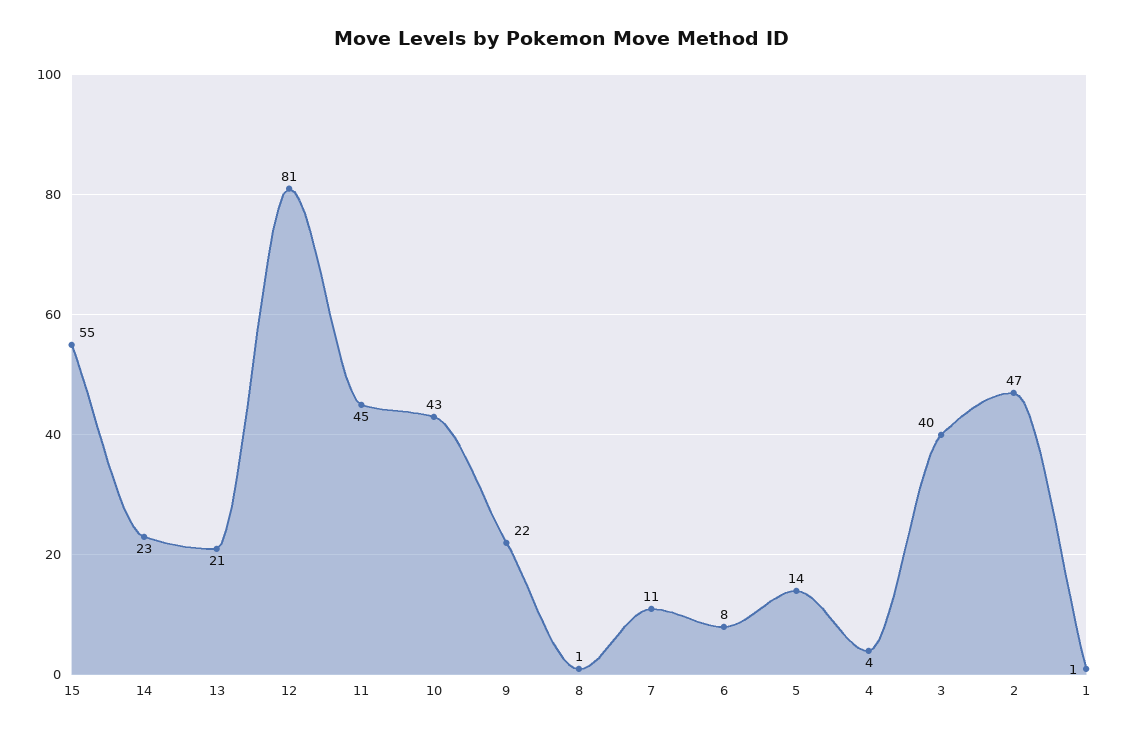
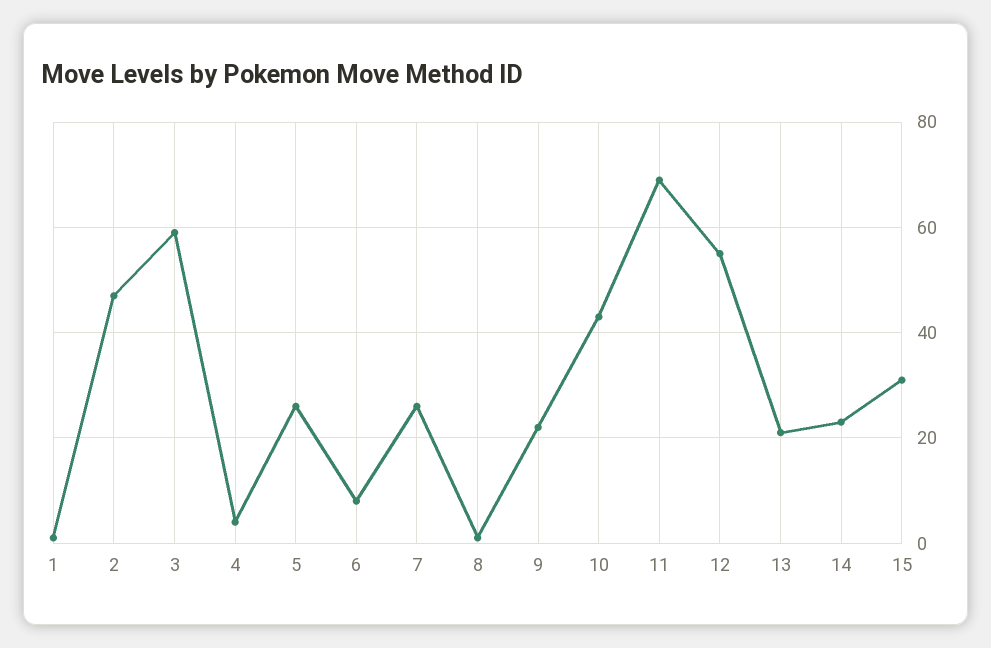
15: 55 -> 30
12: 81 -> 55
11: 45 -> 70
7: 11 -> 25
5: 14 -> 25
3: 40 -> 60

